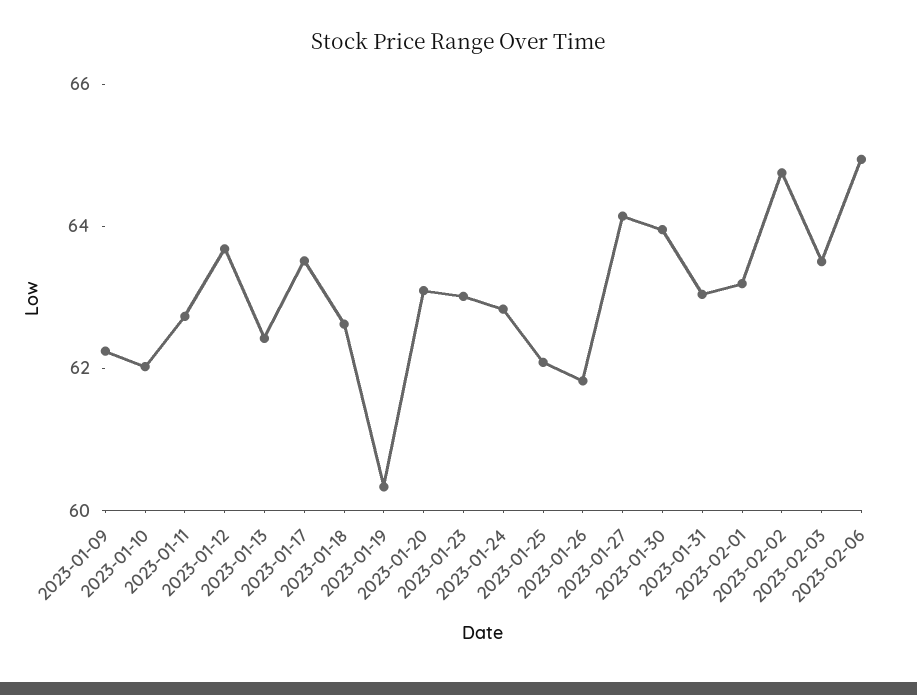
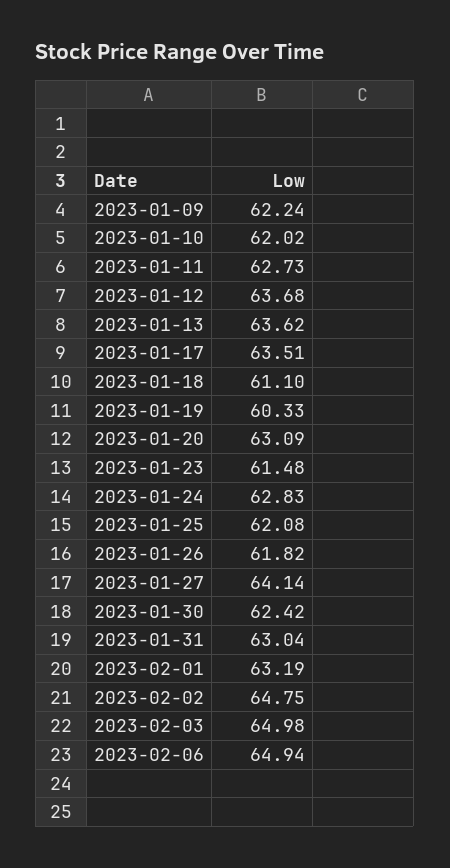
2023-01-13: 62.5 -> 63.62
2023-01-18: 62.5 -> 61.1
2023-01-23: 63 -> 61.48
2023-01-30: 64 -> 62.42
2023-02-03: 63.5 -> 64.98

